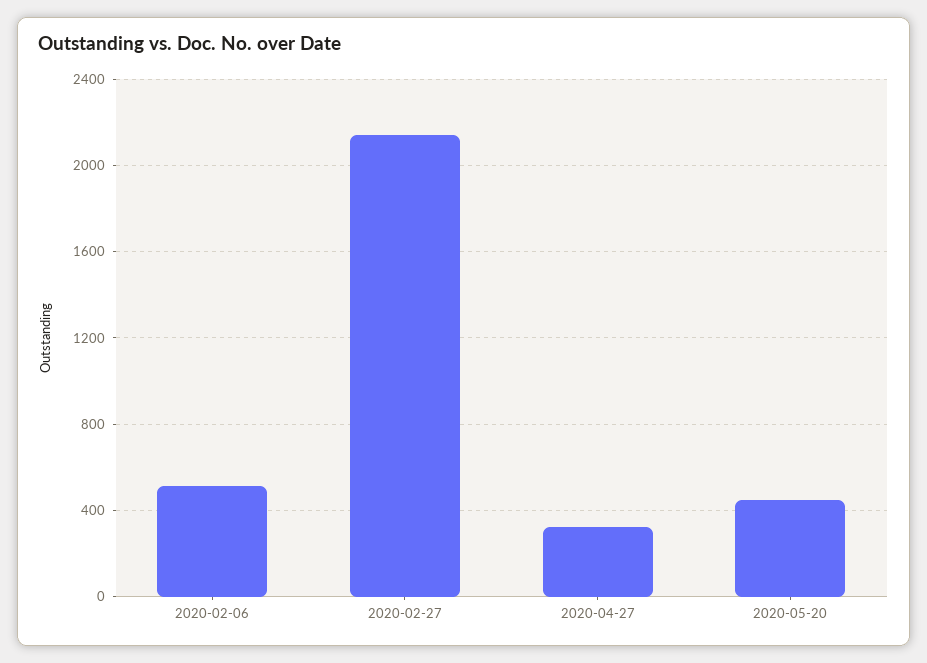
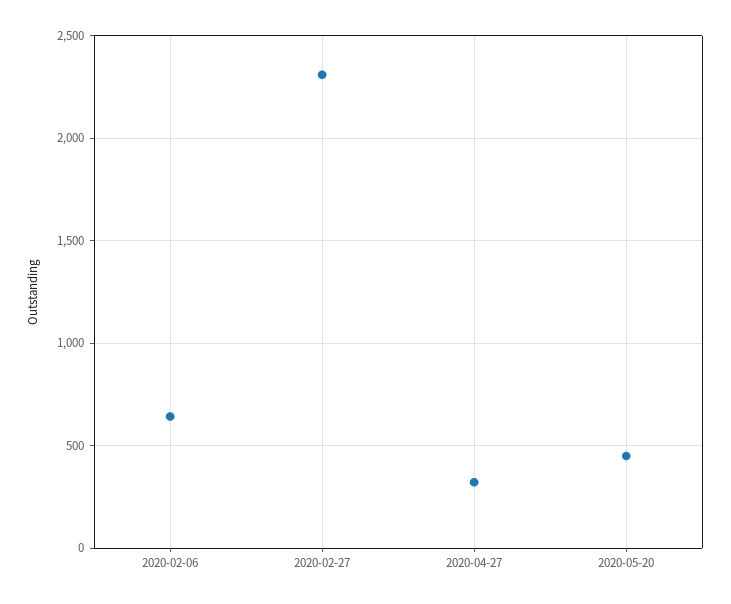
2020-02-06: 500 -> 650
2020-02-27: 2150 -> 2300

